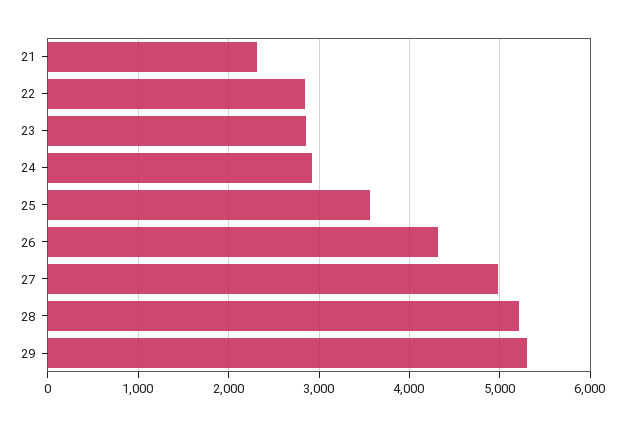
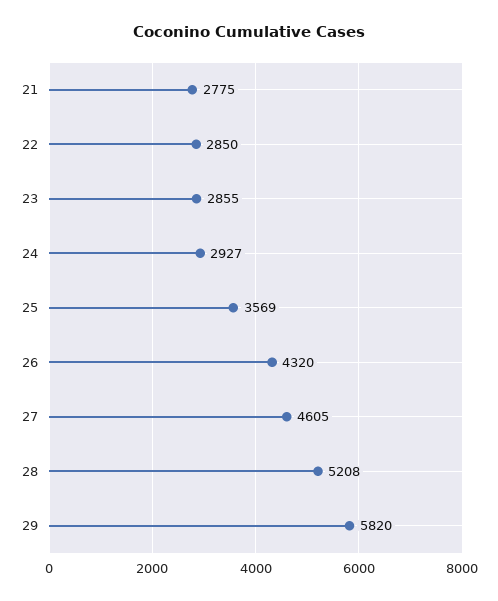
21: 2300 -> 2775
27: 5000 -> 4605
29: 5300 -> 5820

